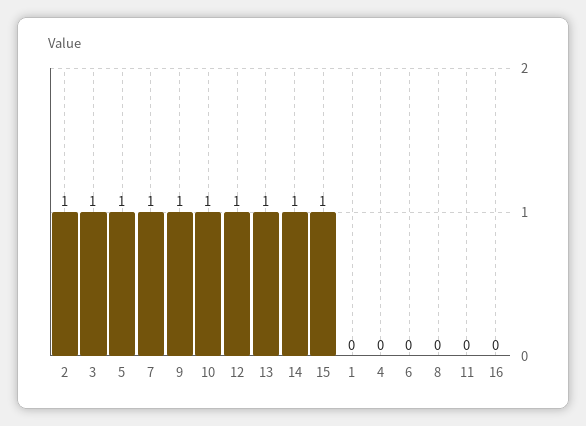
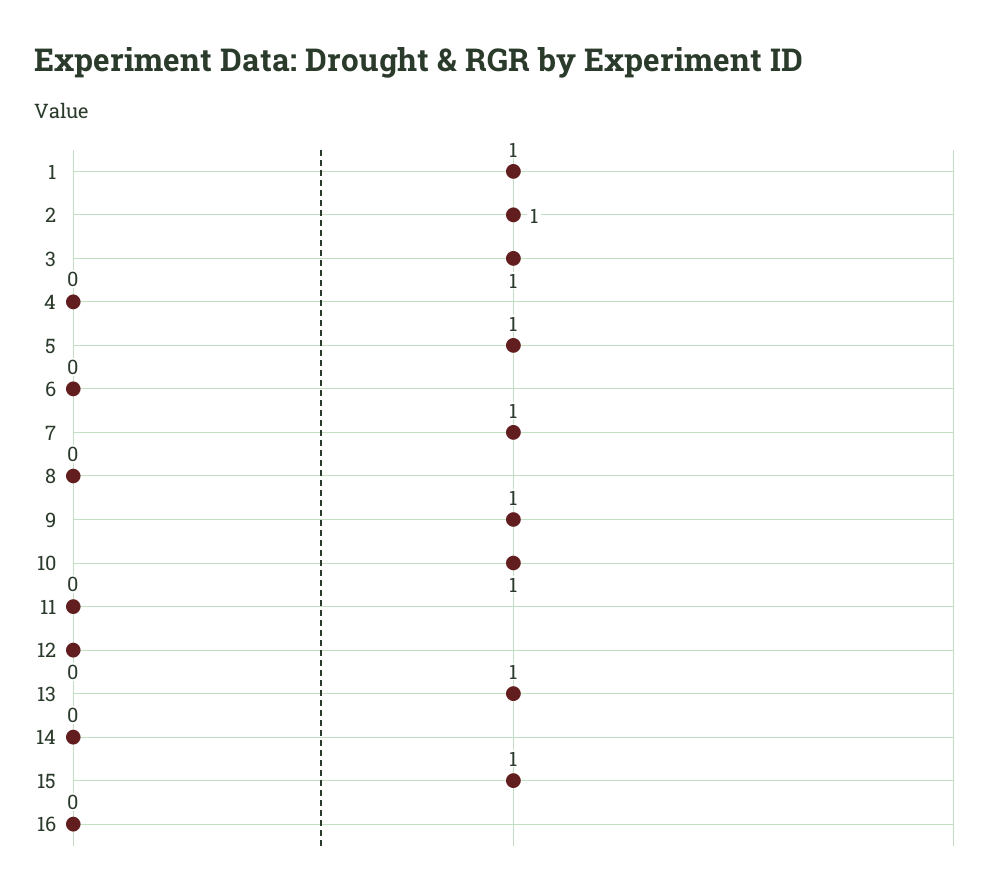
12: 1 -> 0
14: 1 -> 0
1: 0 -> 1

